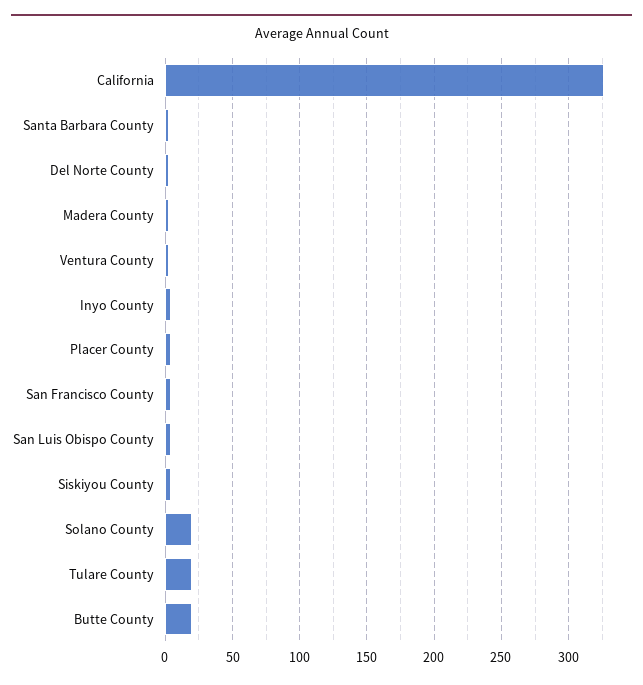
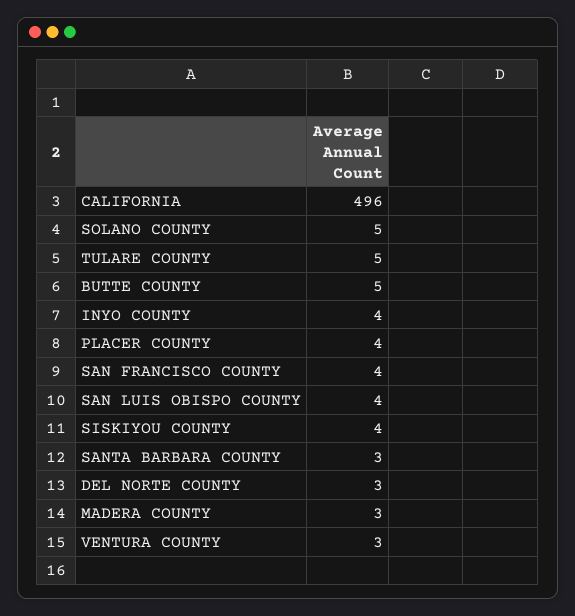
California: 325 -> 496
Solano County: 20 -> 5
Tulare County: 20 -> 5
Butte County: 20 -> 5

